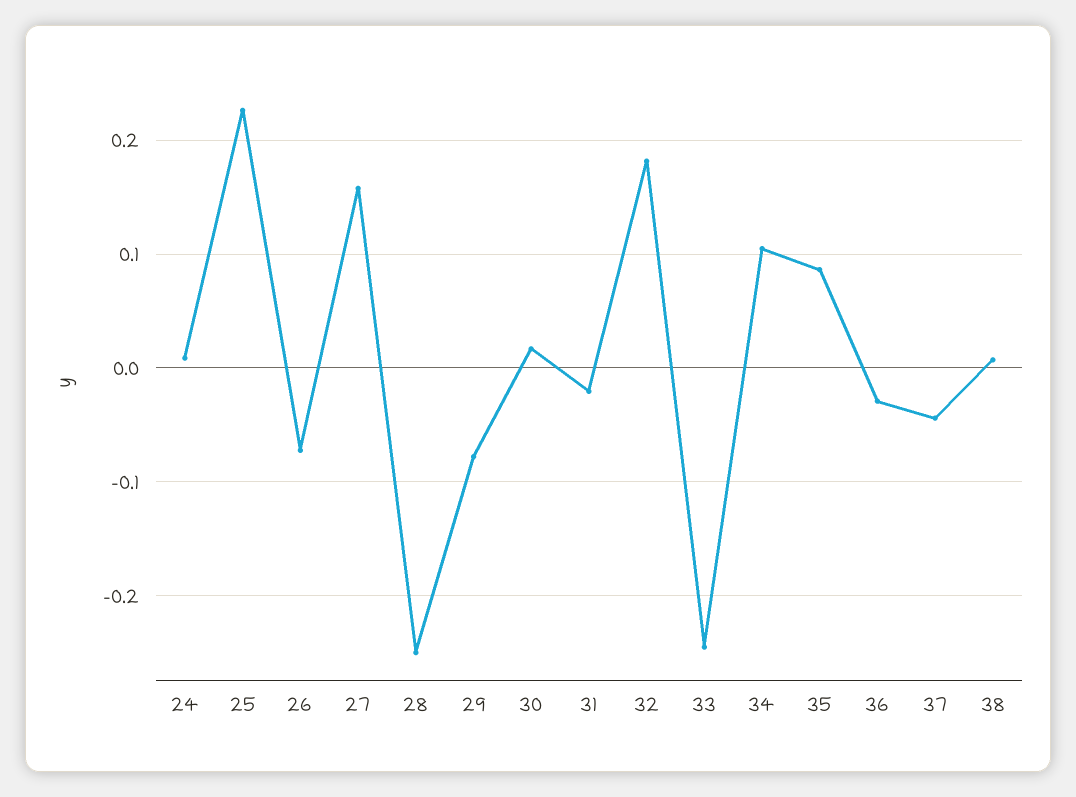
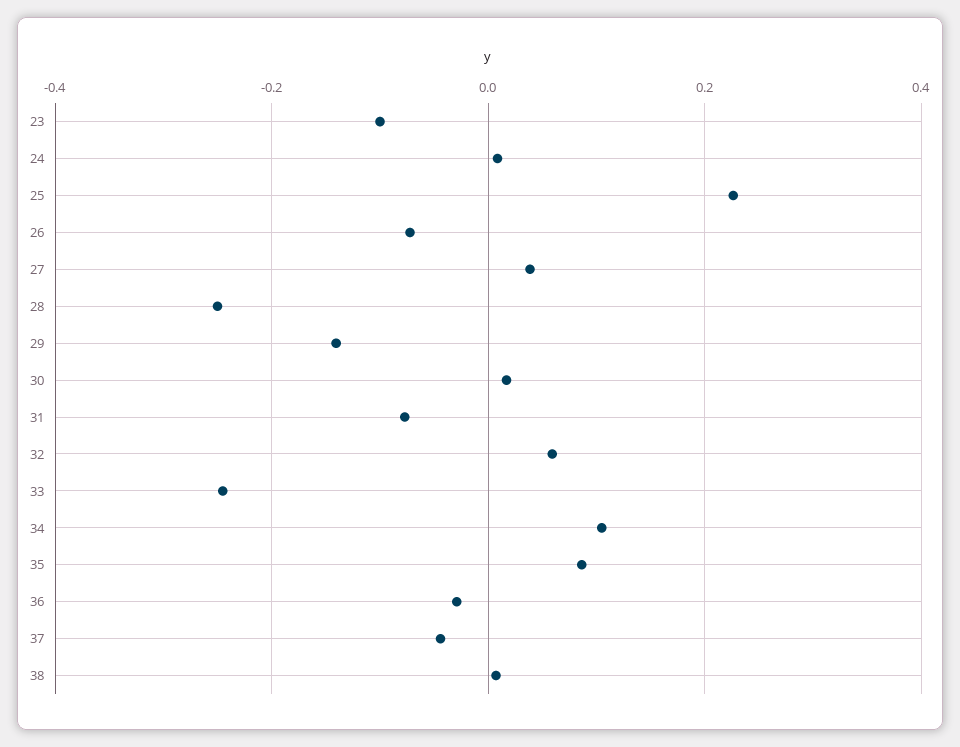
27: 0.16 -> 0.04
29: -0.08 -> -0.14
31: -0.02 -> -0.08
32: 0.18 -> 0.06
23: none -> -0.1

